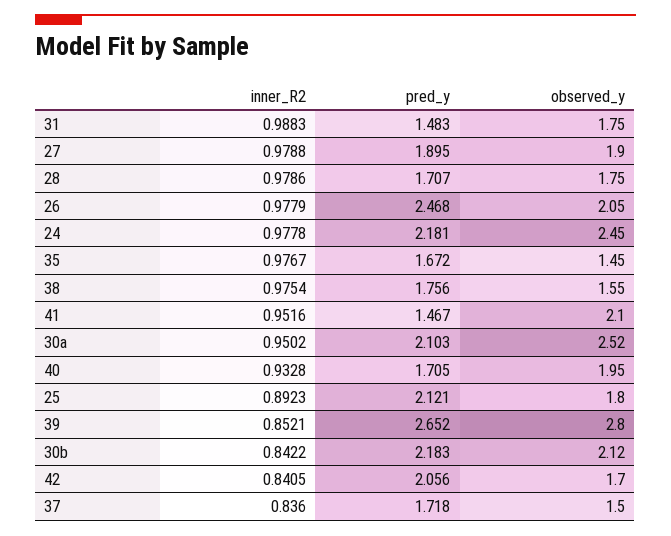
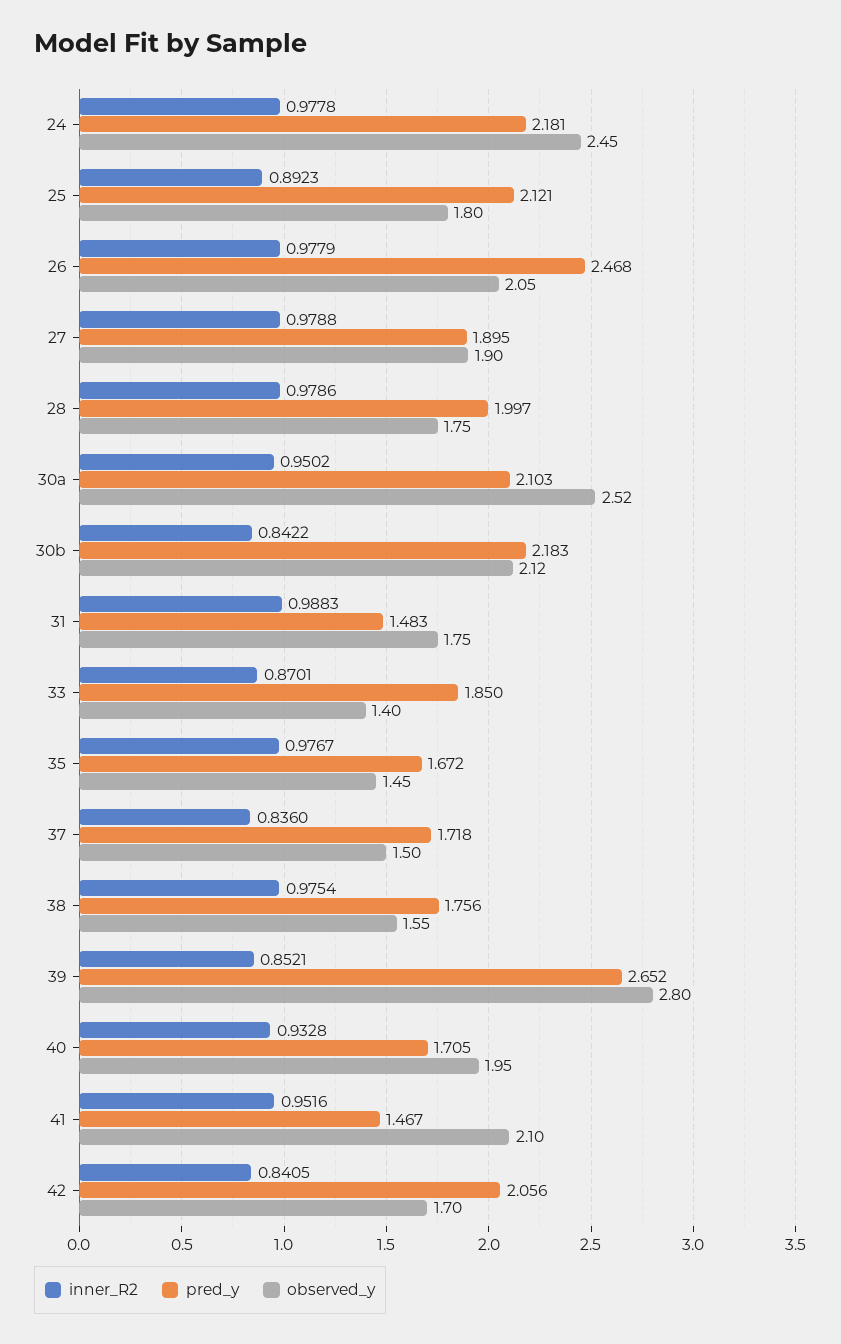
pred_y, 28: 1.707 -> 1.997
inner_R2, 33: none -> 0.8701
pred_y, 33: none -> 1.85
observed_y, 33: none -> 1.4

